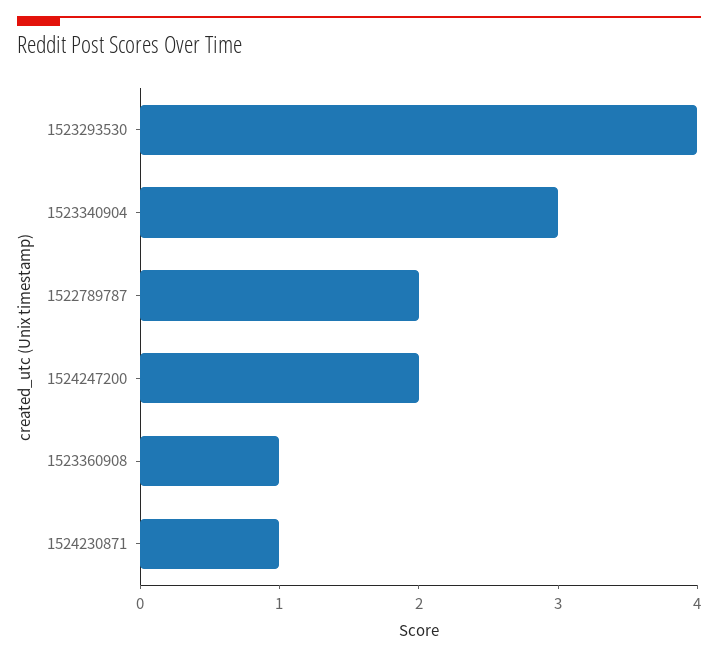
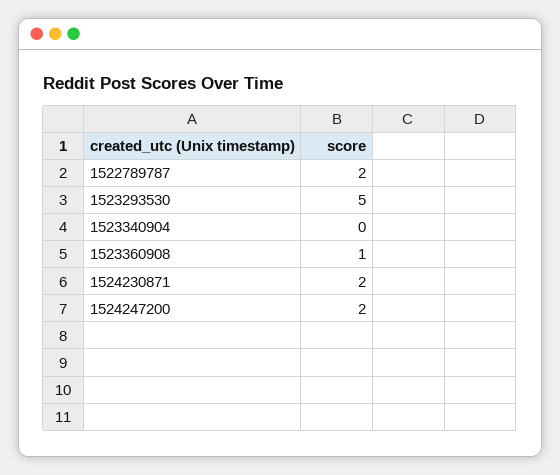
1523293530: 4 -> 5
1523340904: 3 -> 0
1524230871: 1 -> 2

